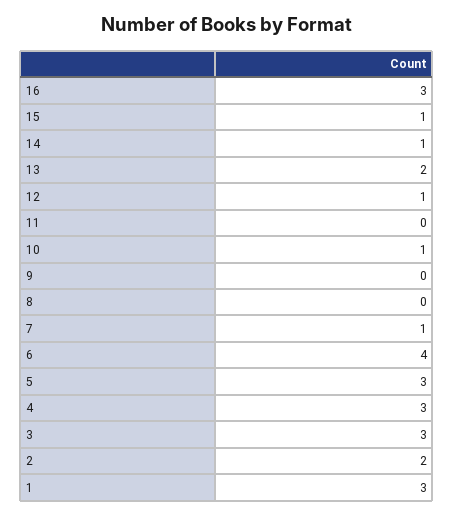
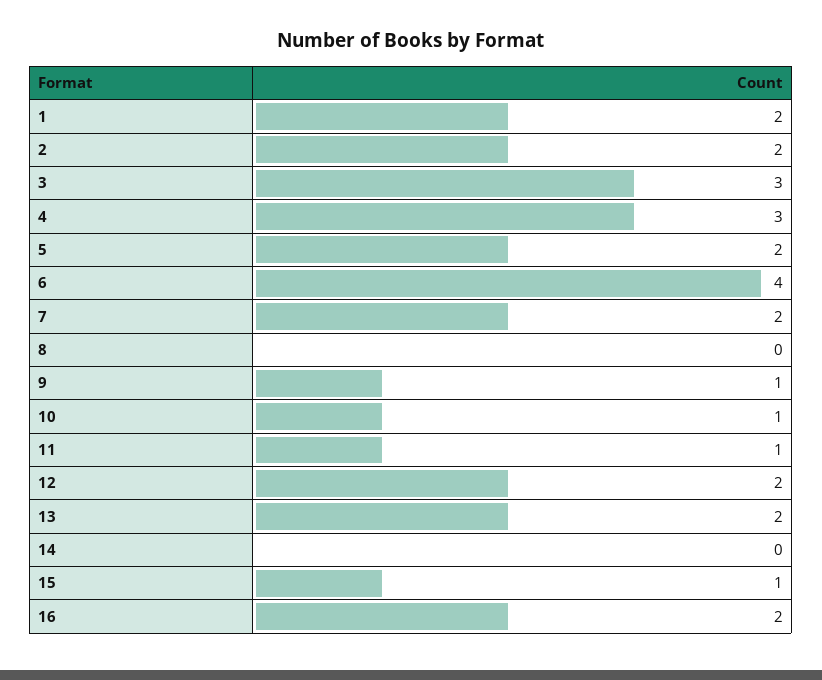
16: 3 -> 2
14: 1 -> 0
12: 1 -> 2
11: 0 -> 1
9: 0 -> 1
7: 1 -> 2
5: 3 -> 2
1: 3 -> 2

